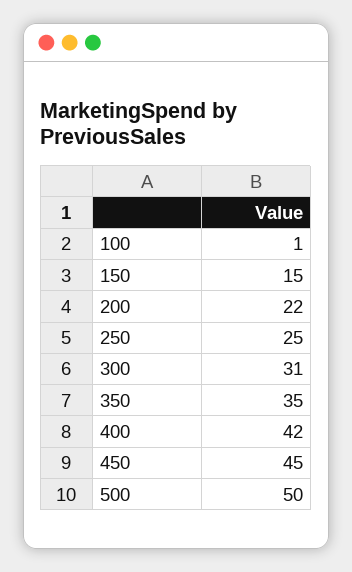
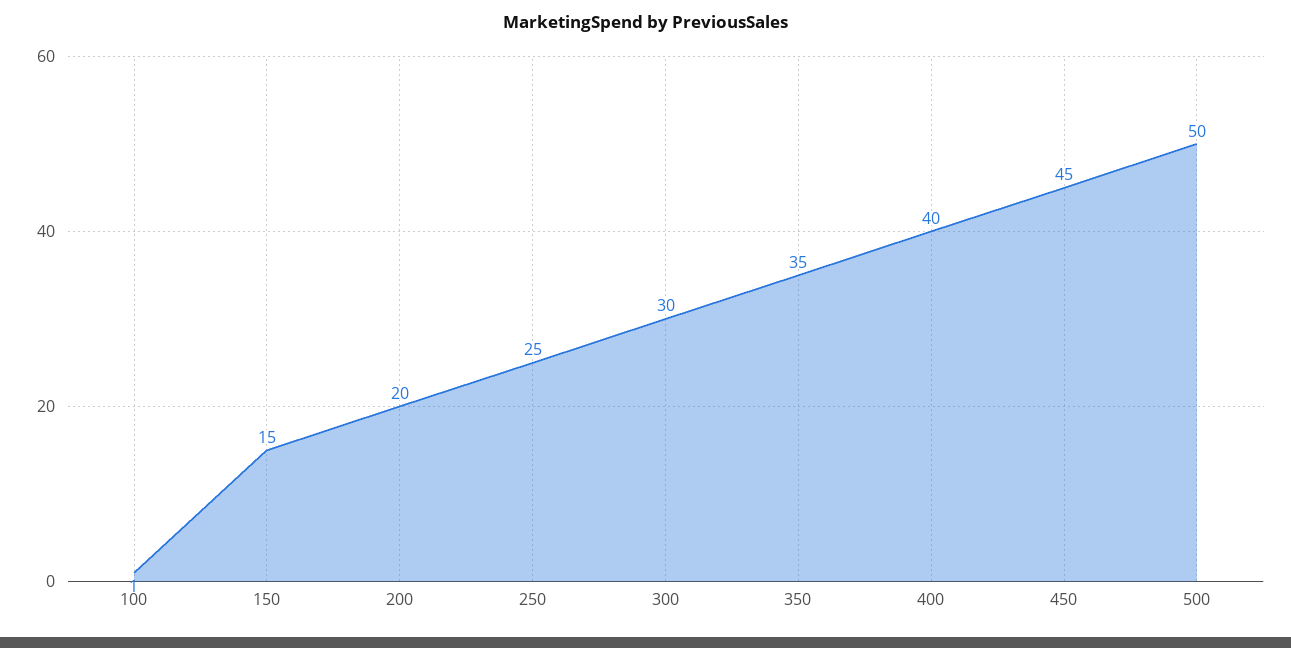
200: 22 -> 20
300: 31 -> 30
400: 42 -> 40

